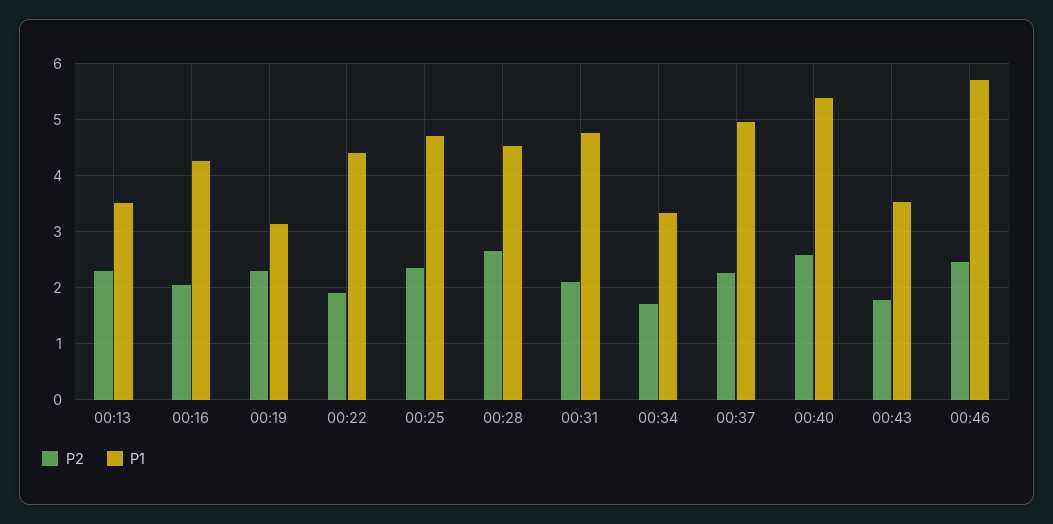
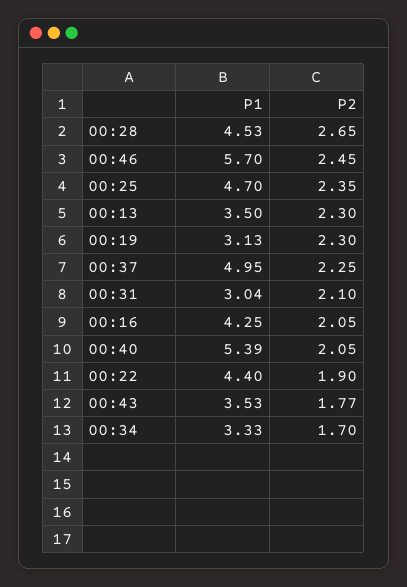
P1, 00:31: 4.8 -> 3.04
P2, 00:40: 2.6 -> 2.05

